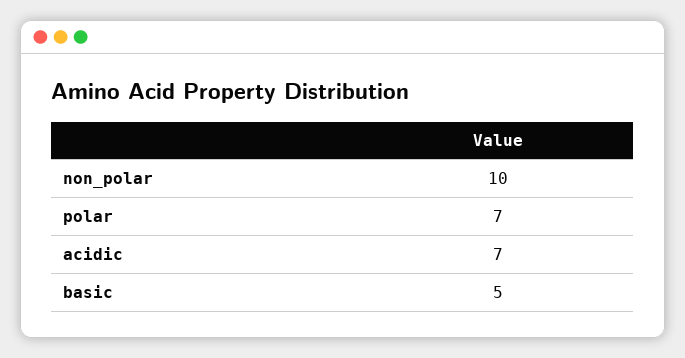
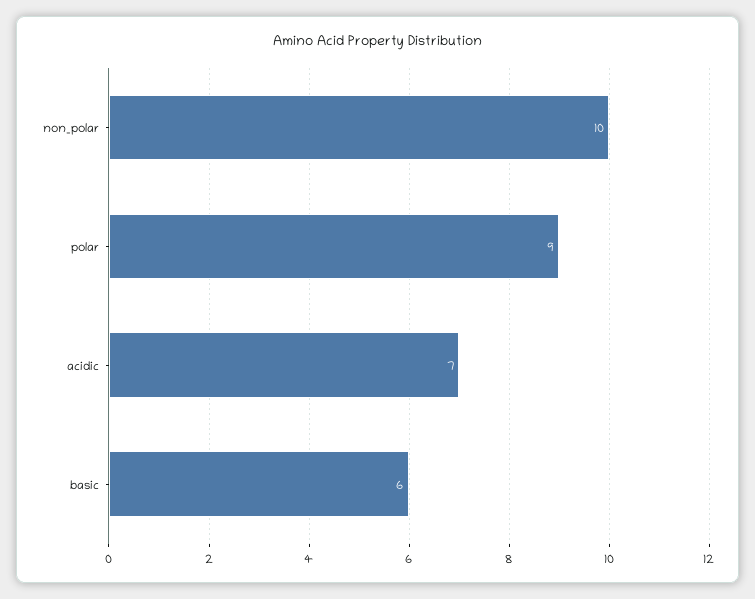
polar: 7 -> 9
basic: 5 -> 6

